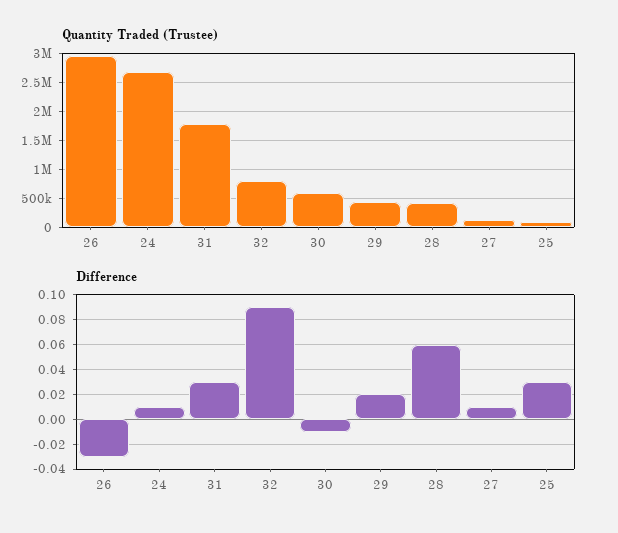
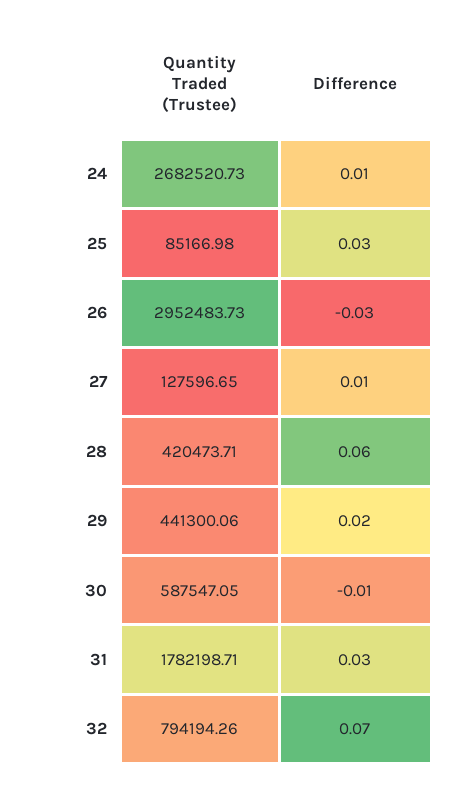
Difference, 32: 0.09 -> 0.07

